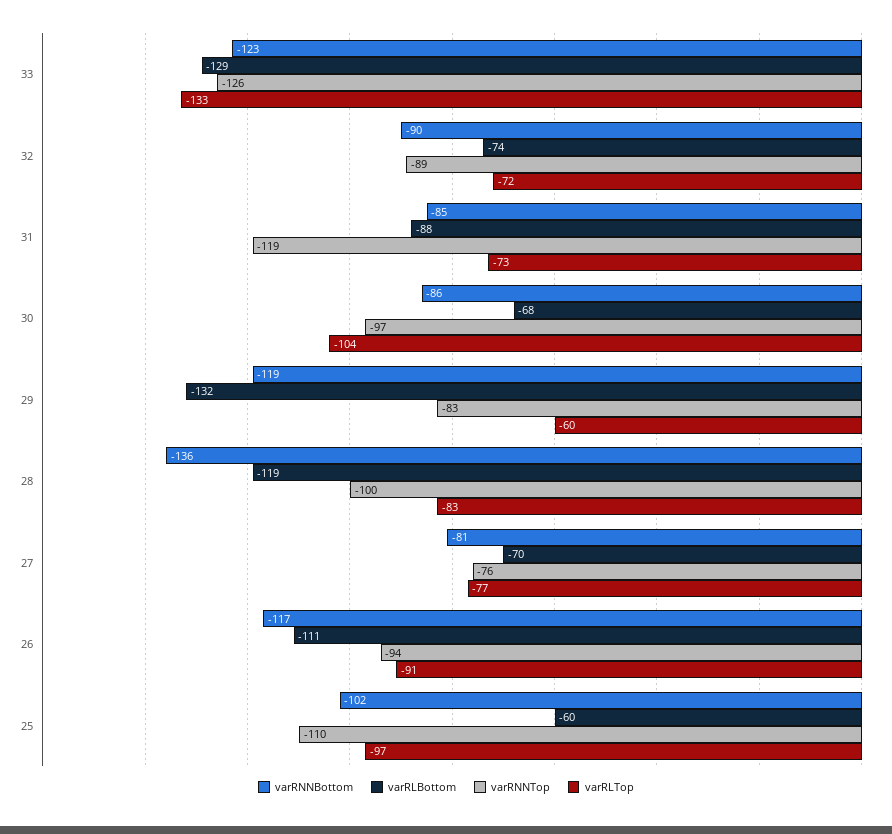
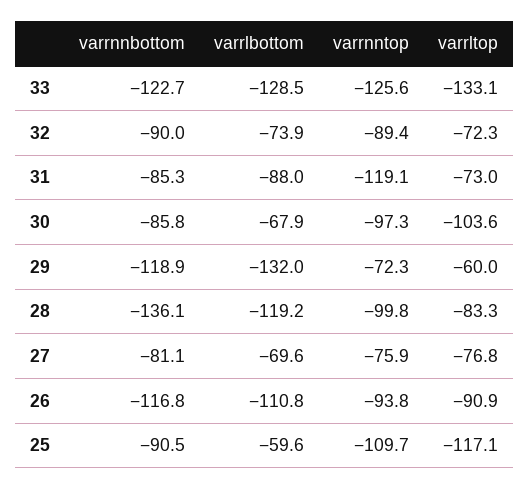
varRNNTop, 29: -83 -> -72.3
varRNNBottom, 25: -102 -> -90.5
varRLTop, 25: -97 -> -117.1

